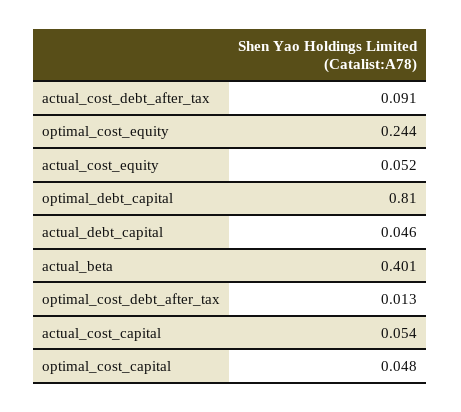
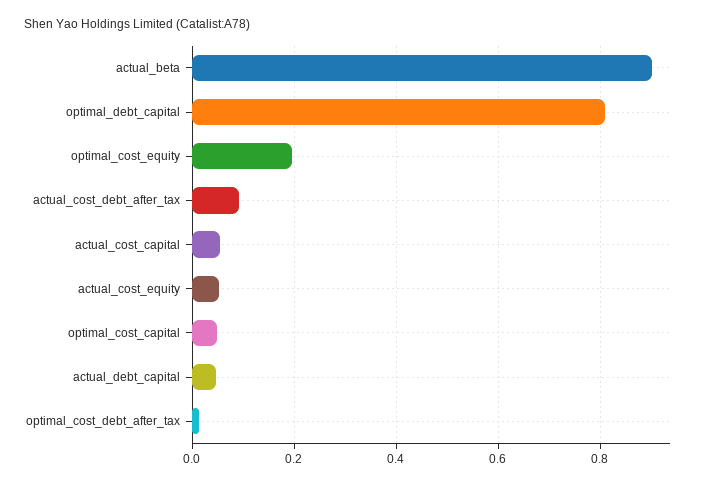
optimal_cost_equity: 0.244 -> 0.2
actual_beta: 0.401 -> 0.9

